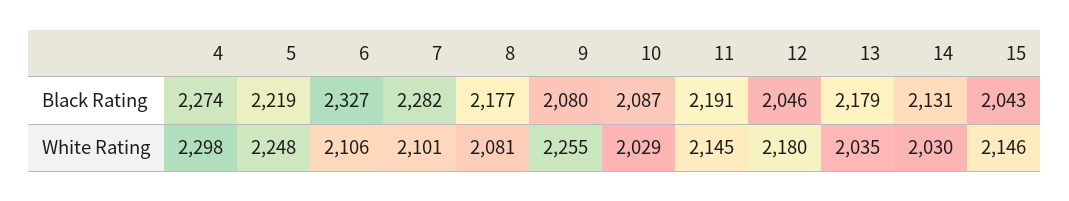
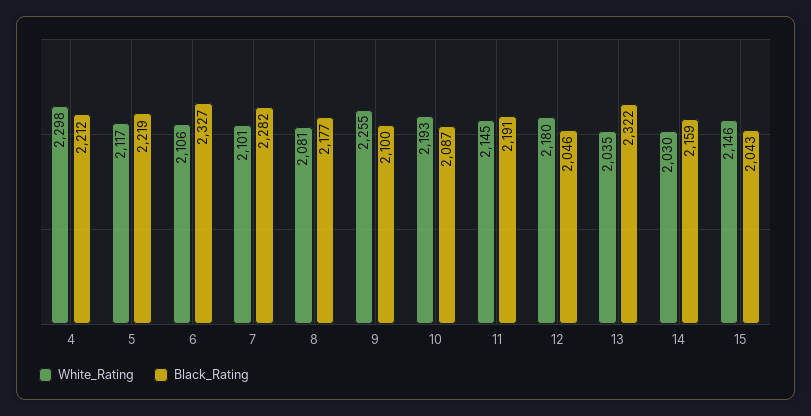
Black Rating, 4: 2274 -> 2212
Black Rating, 9: 2080 -> 2100
Black Rating, 13: 2179 -> 2322
Black Rating, 14: 2131 -> 2159
White Rating, 5: 2248 -> 2117
White Rating, 10: 2029 -> 2193

